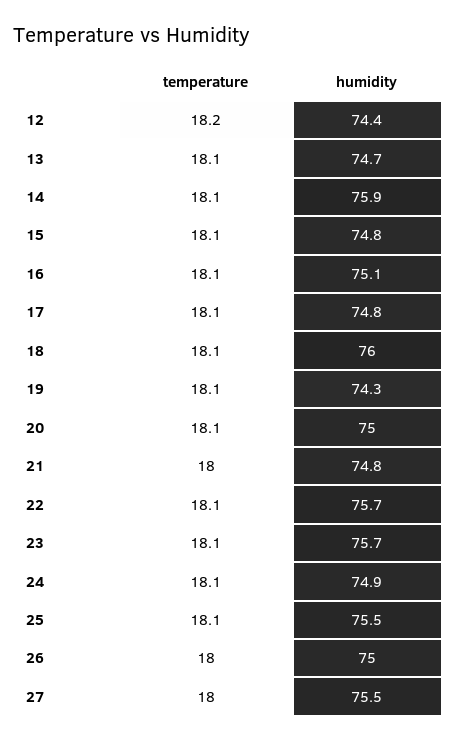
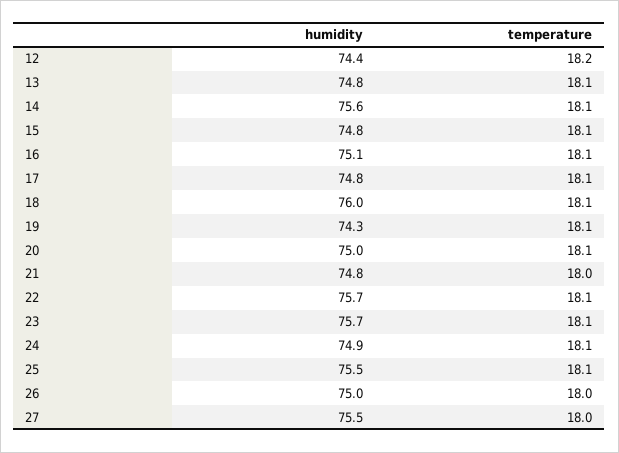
humidity, 13: 74.7 -> 74.8
humidity, 14: 75.9 -> 75.6

